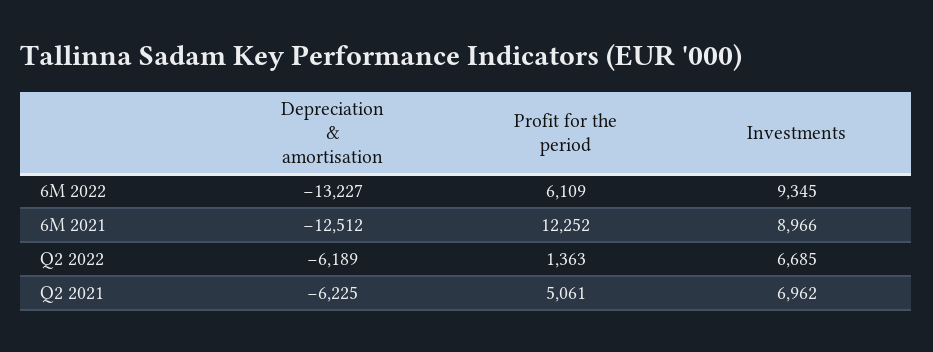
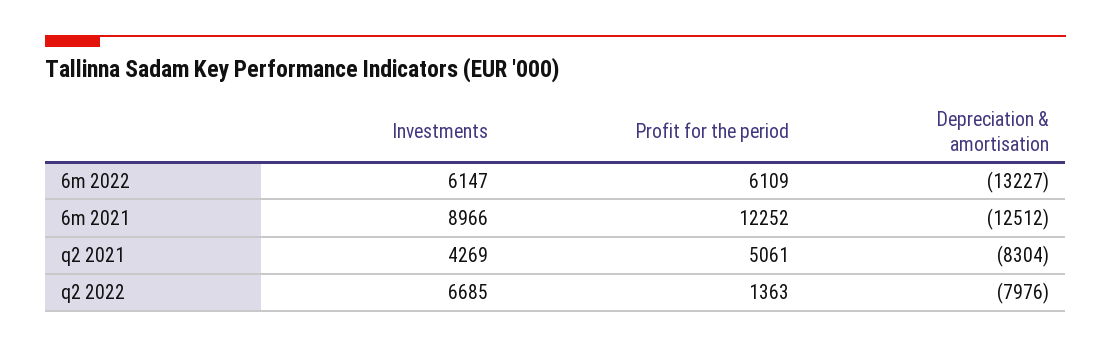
Investments, 6M 2022: 9345 -> 6147
Depreciation & amortisation, Q2 2022: -6189 -> -7976
Depreciation & amortisation, Q2 2021: -6225 -> -8304
Investments, Q2 2021: 6962 -> 4269

